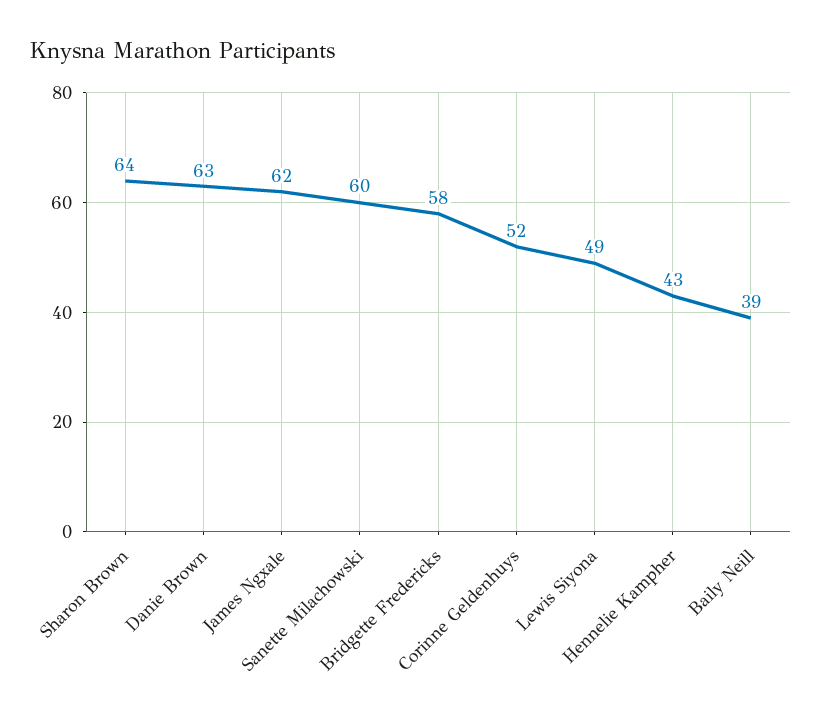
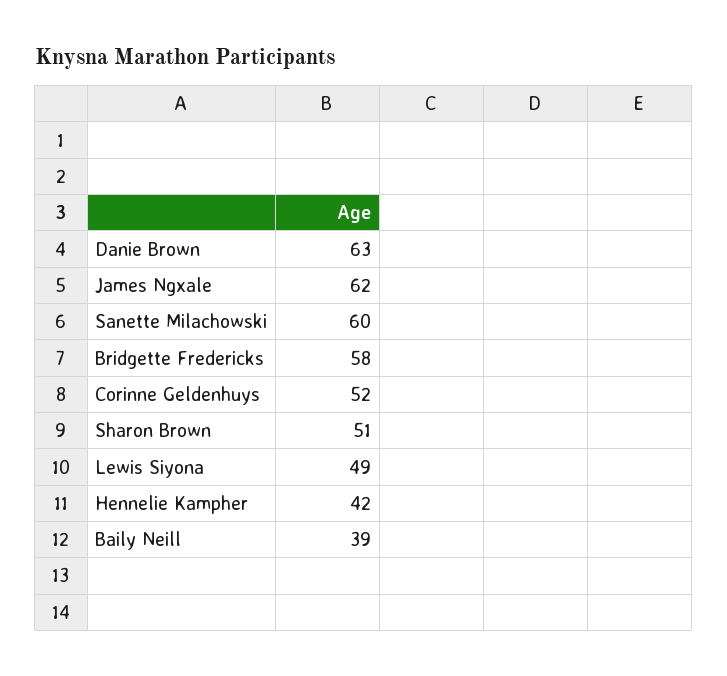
Sharon Brown: 64 -> 51
Hennelie Kampher: 43 -> 42

